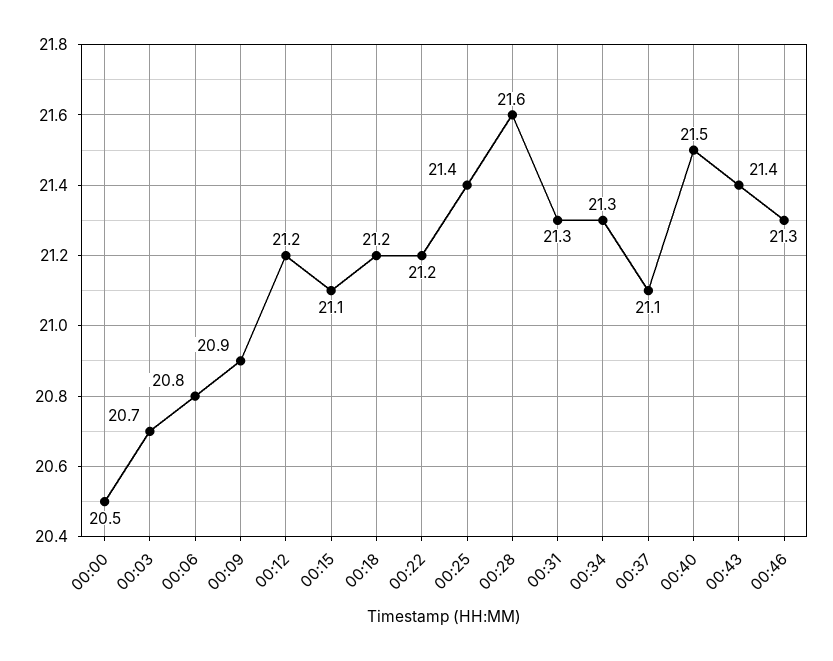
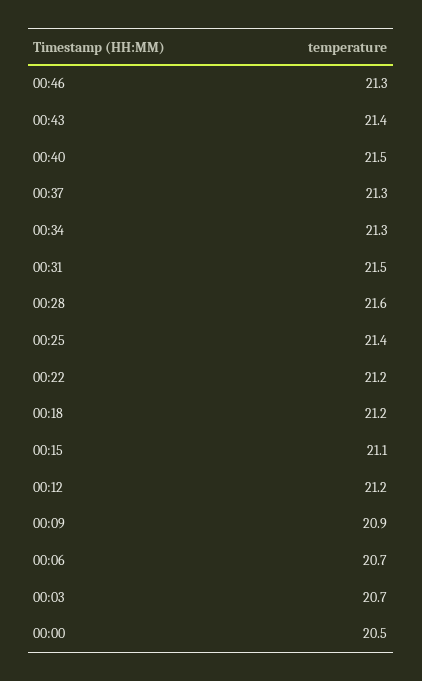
00:06: 20.8 -> 20.7
00:31: 21.3 -> 21.5
00:37: 21.1 -> 21.3

